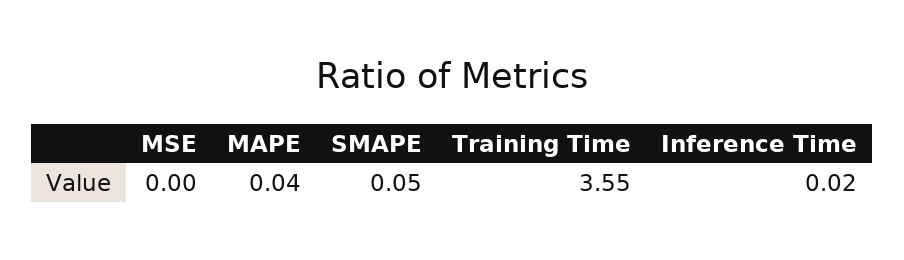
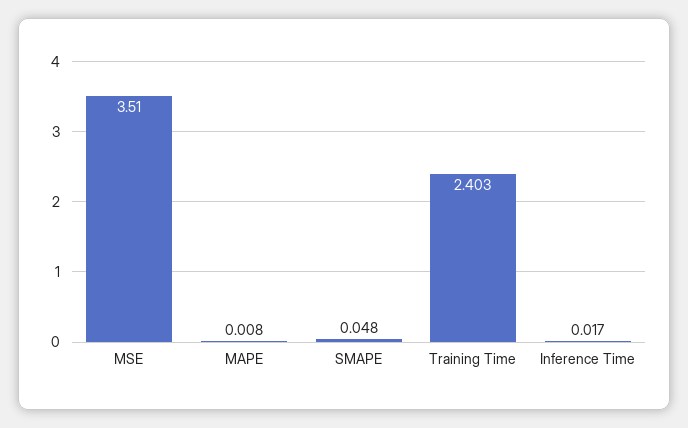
MSE: 0 -> 3.51
MAPE: 0.04 -> 0.008
Training Time: 3.55 -> 2.403

